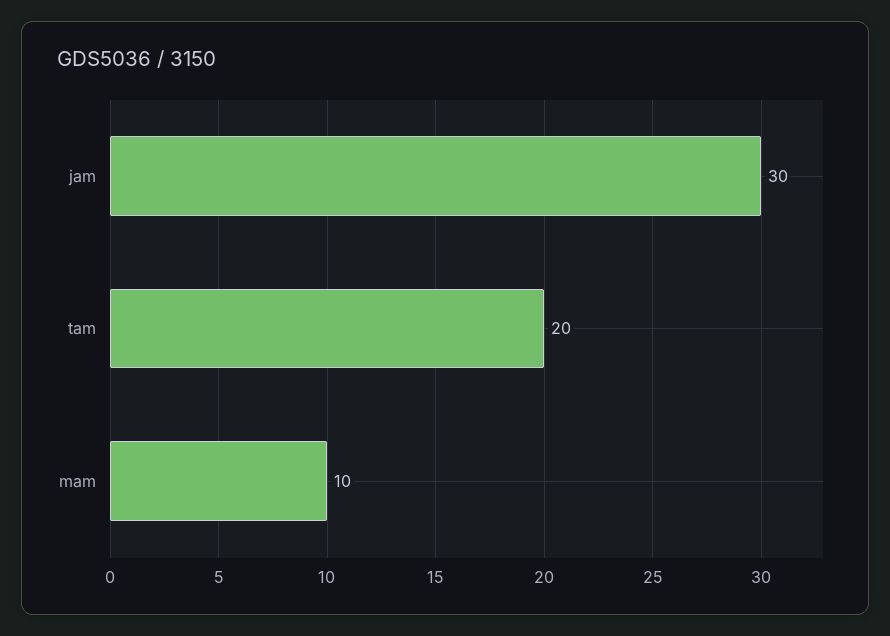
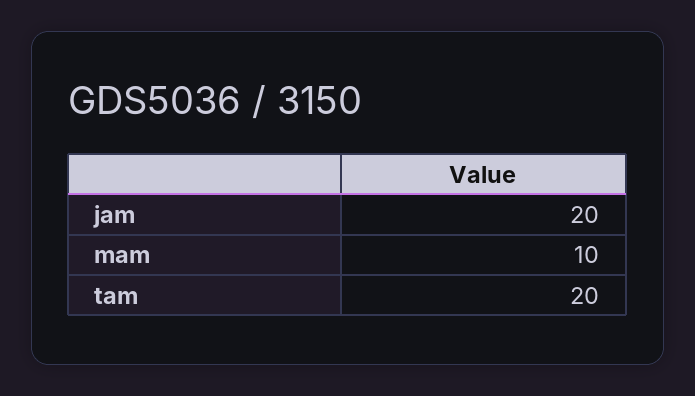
jam: 30 -> 20

